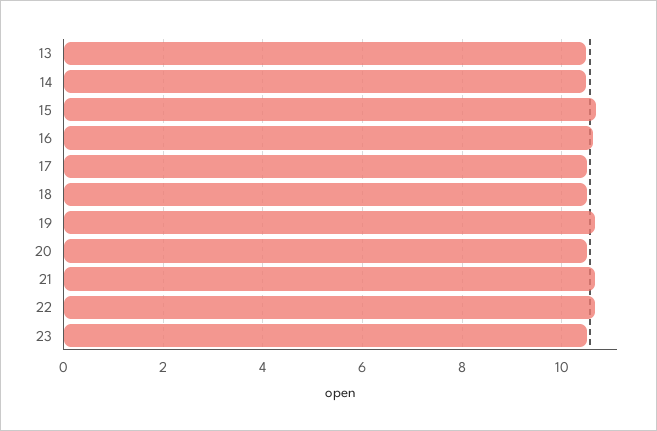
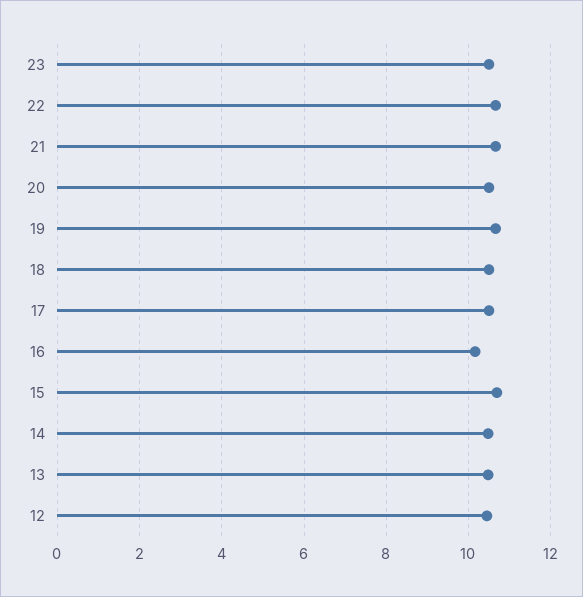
16: 10.6 -> 10.2
12: none -> 10.4

